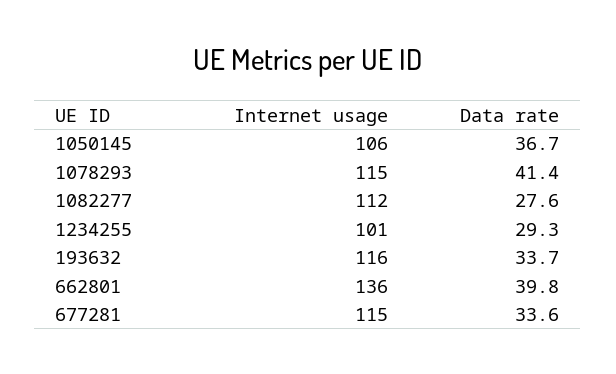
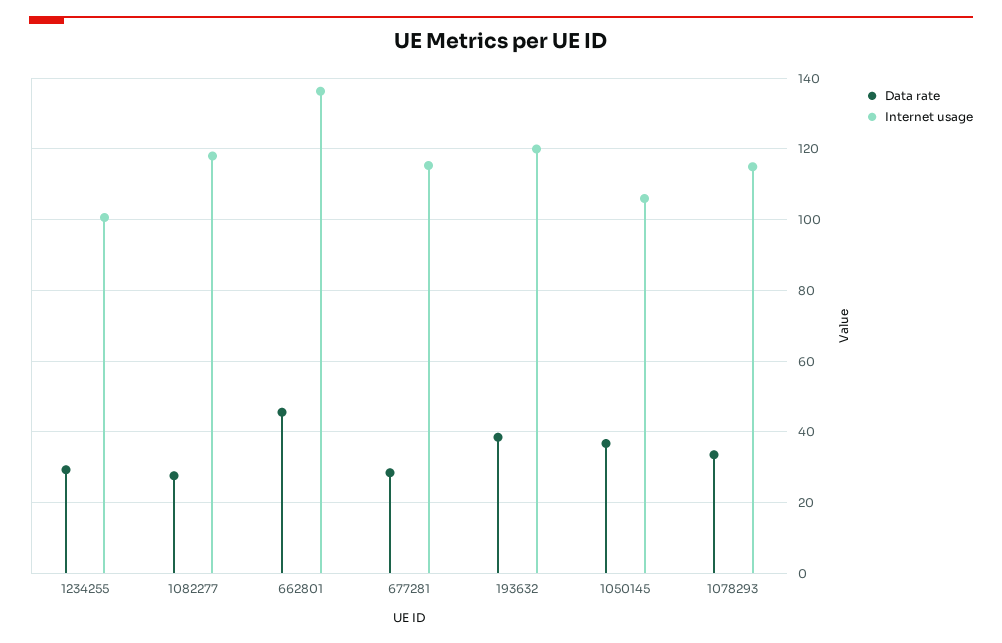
Data rate, 1078293: 41.4 -> 34
Internet usage, 1082277: 112 -> 118
Internet usage, 193632: 116 -> 120
Data rate, 193632: 33.7 -> 38
Data rate, 662801: 39.8 -> 46
Data rate, 677281: 33.6 -> 28

